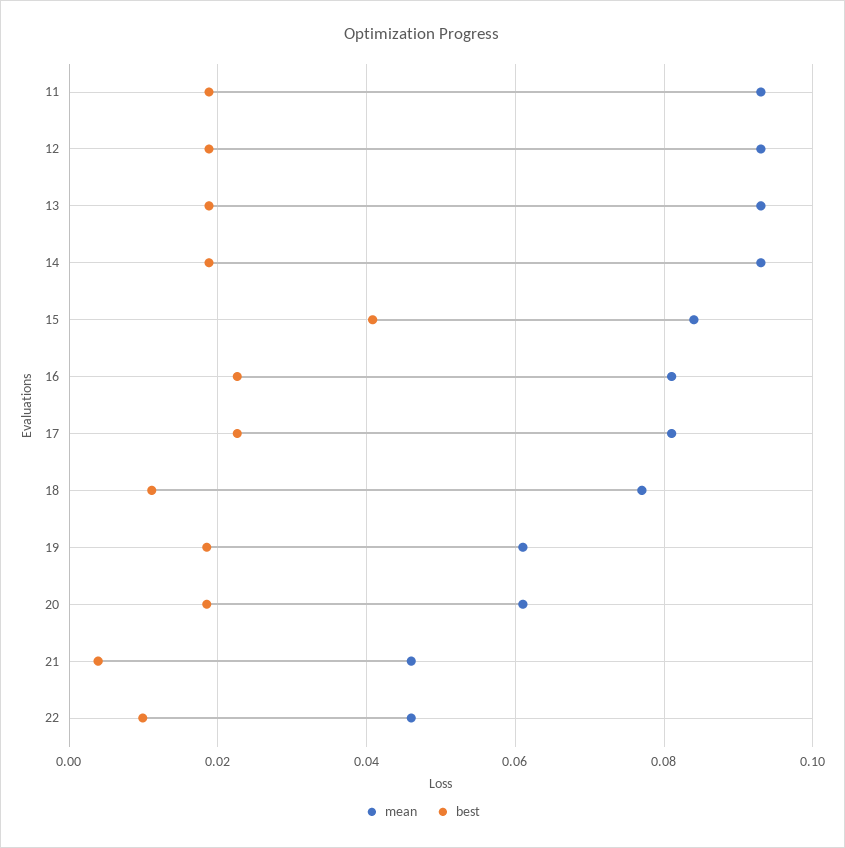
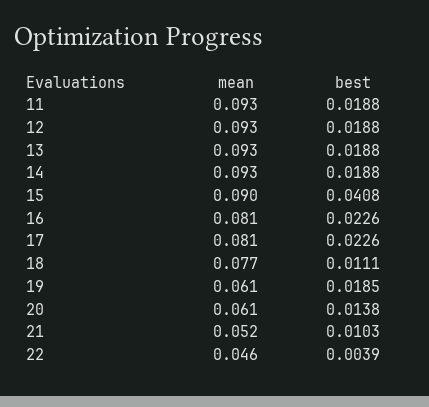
mean, 15: 0.084 -> 0.09
best, 20: 0.018 -> 0.0138
mean, 21: 0.046 -> 0.052
best, 21: 0.004 -> 0.0103
best, 22: 0.01 -> 0.0039

